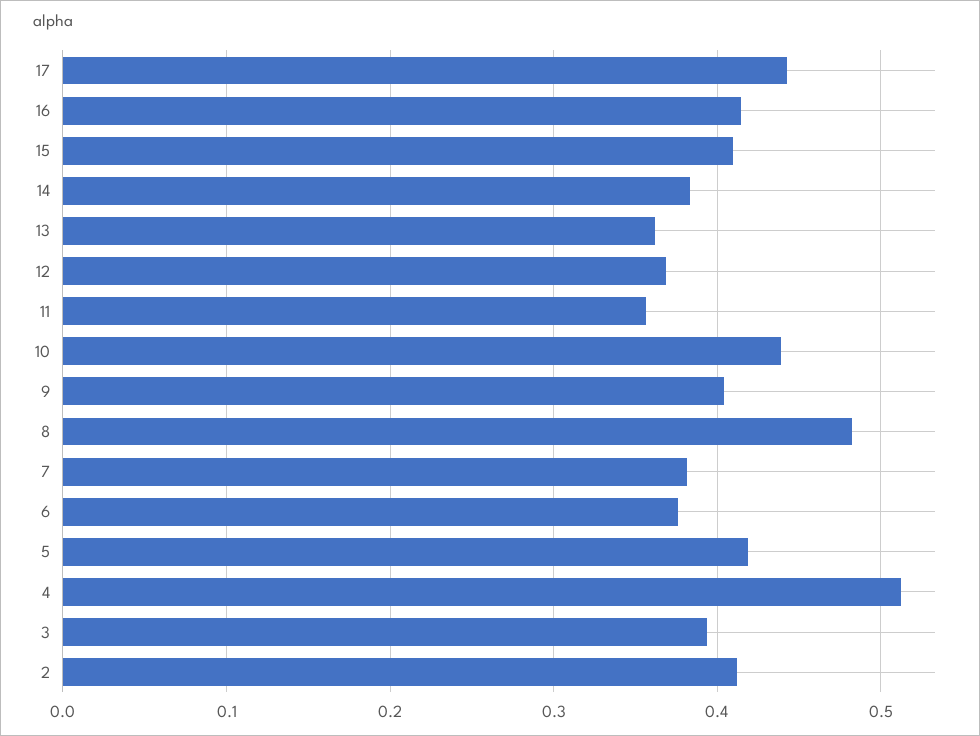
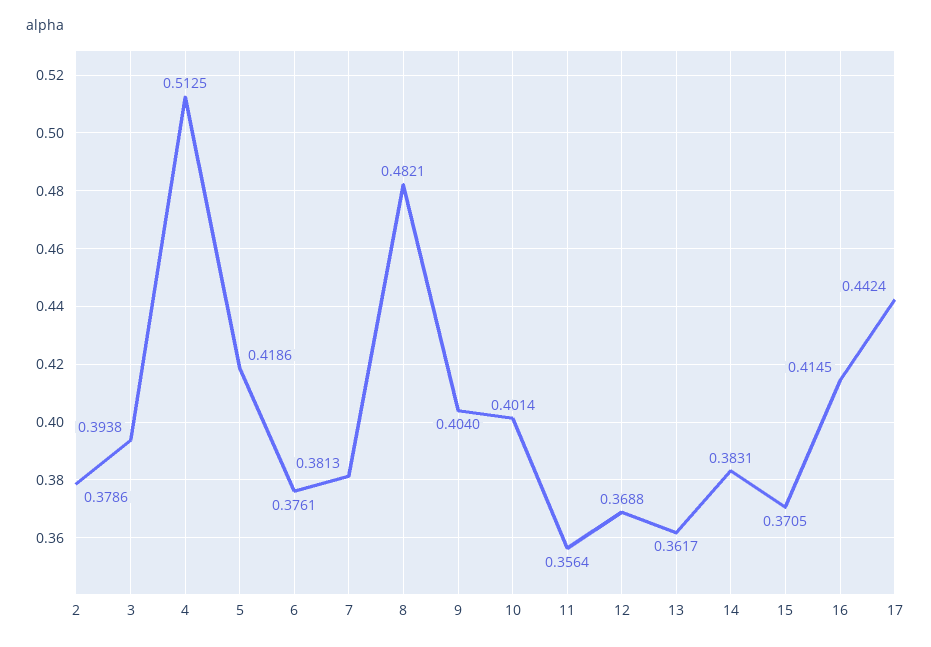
15: 0.41 -> 0.3705
10: 0.44 -> 0.4014
2: 0.41 -> 0.3786

